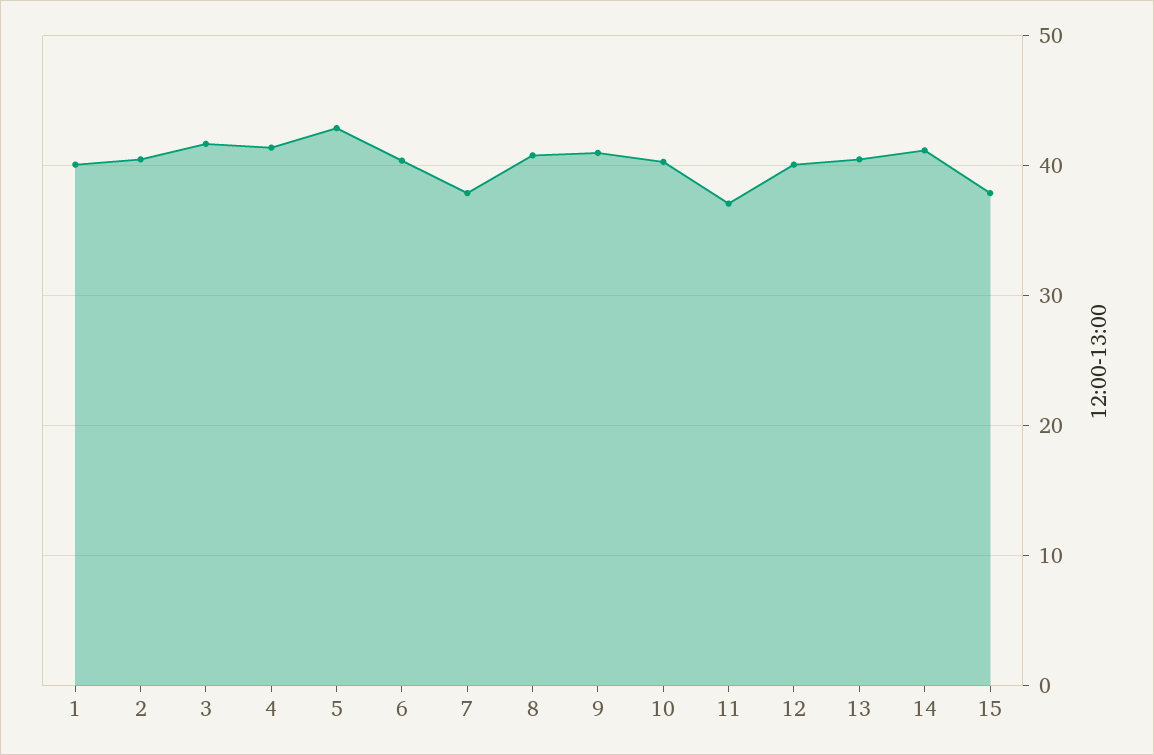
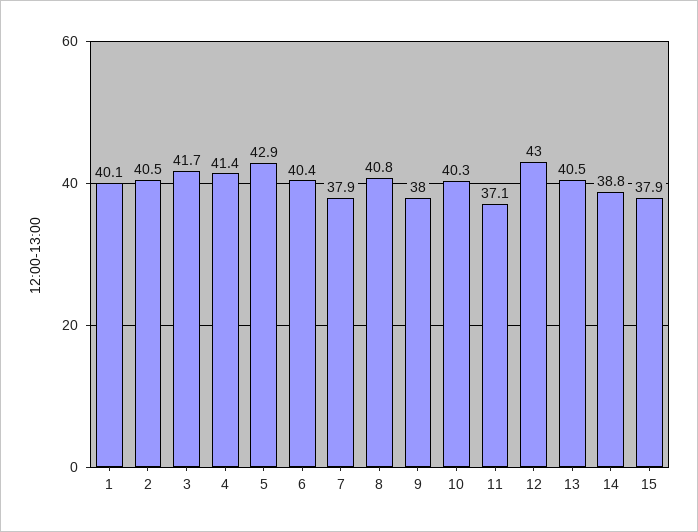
9: 41 -> 38
12: 40 -> 43
14: 41 -> 38.8

